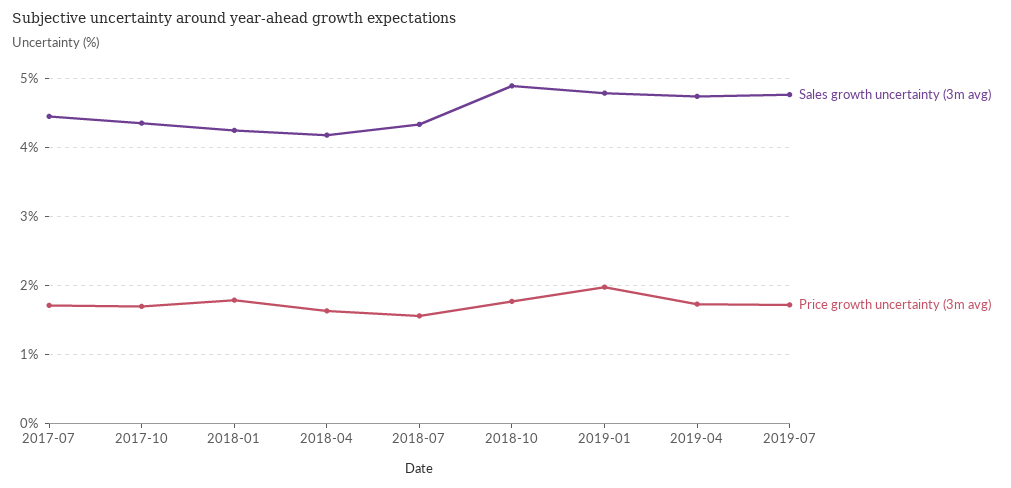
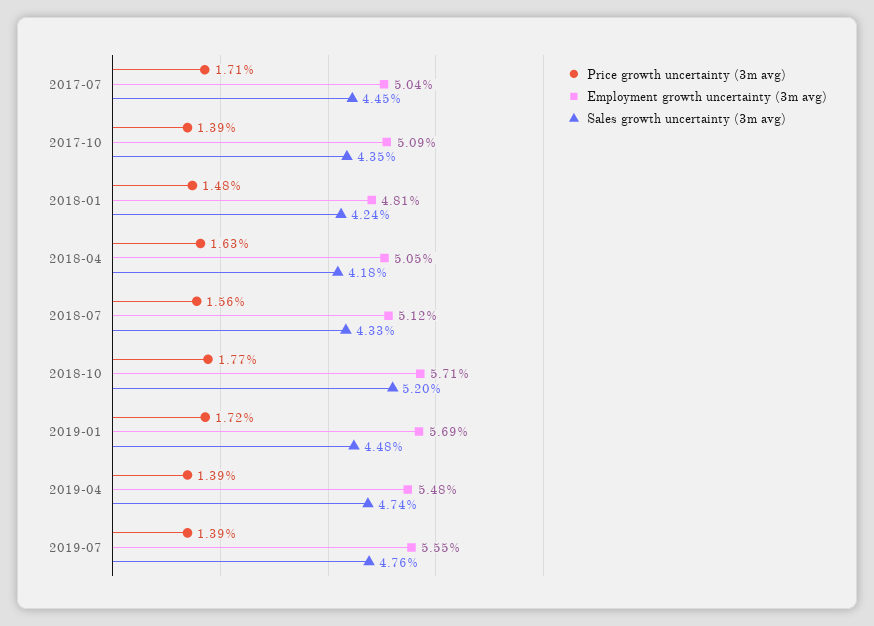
Price growth uncertainty (3m avg), 2017-10: 1.7 -> 1.39
Price growth uncertainty (3m avg), 2018-01: 1.8 -> 1.48
Sales growth uncertainty (3m avg), 2018-10: 4.9 -> 5.2
Sales growth uncertainty (3m avg), 2019-01: 4.8 -> 4.48
Price growth uncertainty (3m avg), 2019-01: 2 -> 1.72
Price growth uncertainty (3m avg), 2019-04: 1.7 -> 1.39
Price growth uncertainty (3m avg), 2019-07: 1.7 -> 1.39
Employment growth uncertainty (3m avg), 2017-07: none -> 5.04
Employment growth uncertainty (3m avg), 2017-10: none -> 5.09
Employment growth uncertainty (3m avg), 2018-01: none -> 4.81
Employment growth uncertainty (3m avg), 2018-04: none -> 5.05
Employment growth uncertainty (3m avg), 2018-07: none -> 5.12
Employment growth uncertainty (3m avg), 2018-10: none -> 5.71
Employment growth uncertainty (3m avg), 2019-01: none -> 5.69
Employment growth uncertainty (3m avg), 2019-04: none -> 5.48
Employment growth uncertainty (3m avg), 2019-07: none -> 5.55

